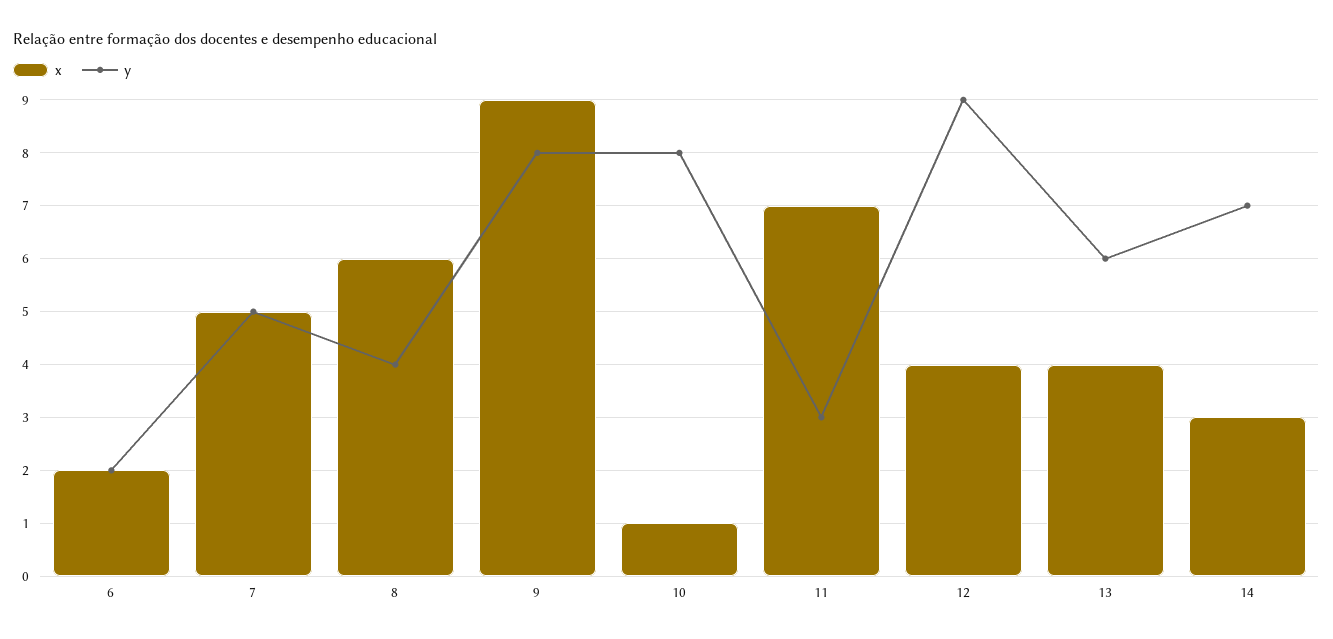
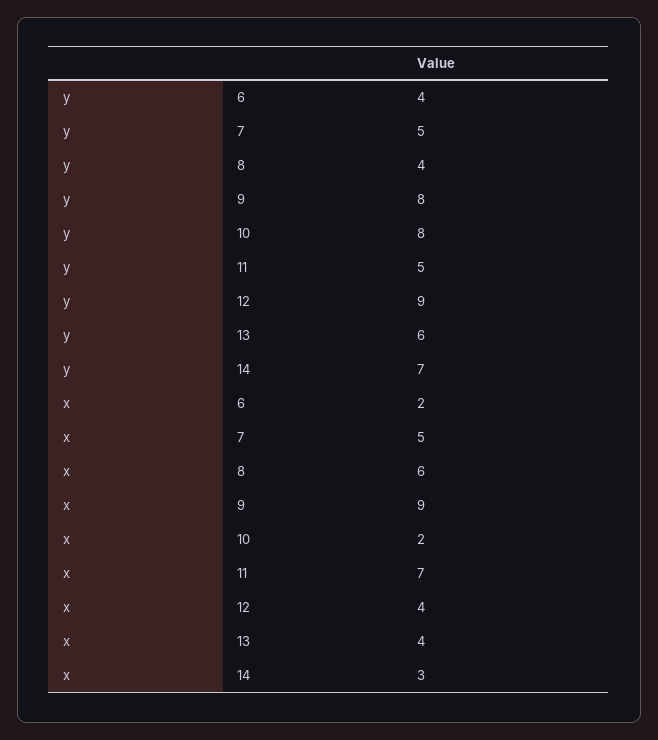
y, 6: 2 -> 4
x, 10: 1 -> 2
y, 11: 3 -> 5

